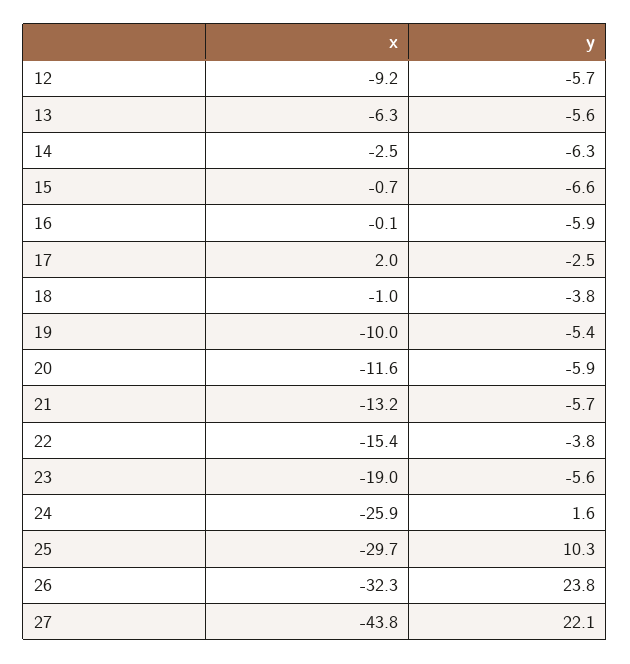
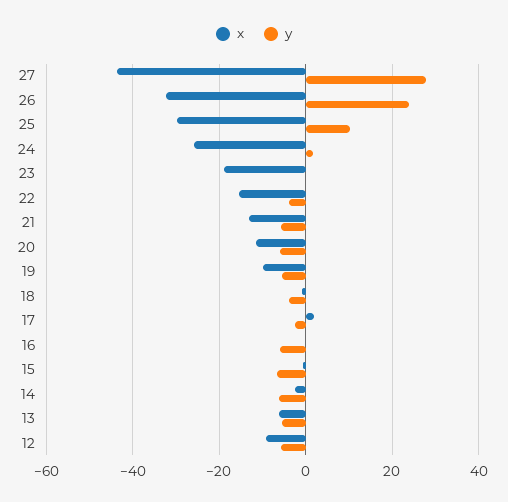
y, 23: -5.6 -> 0
y, 27: 22.1 -> 28

